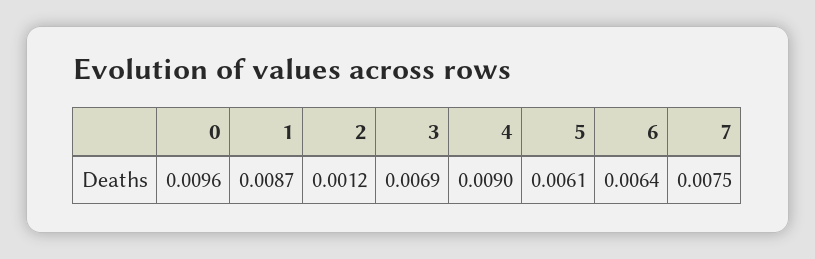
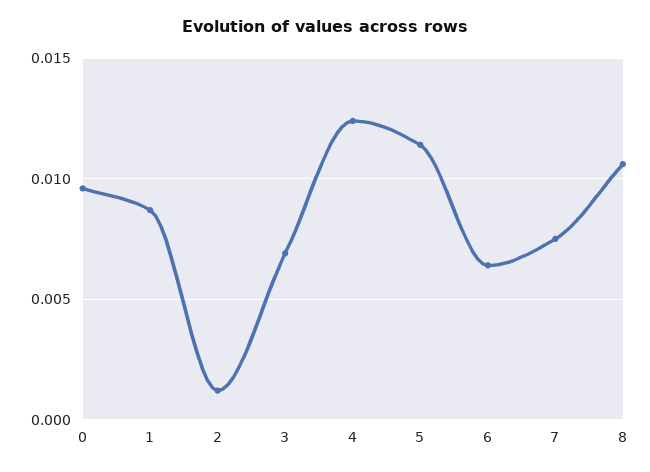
4: 0.009 -> 0.0125
5: 0.0061 -> 0.0115
8: none -> 0.0105

